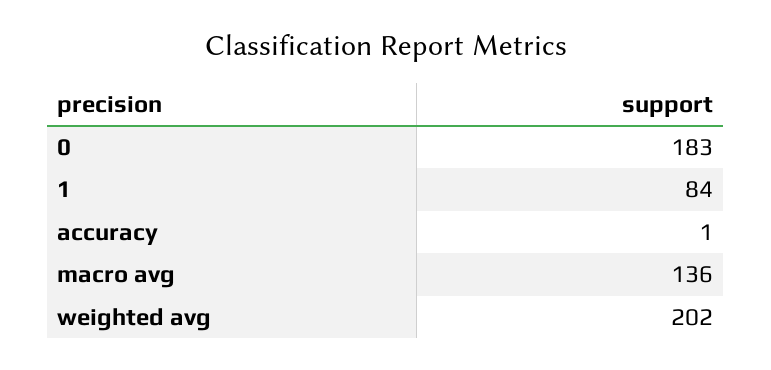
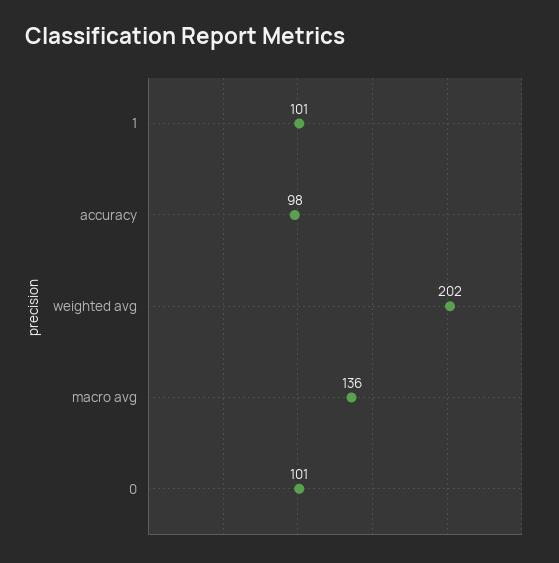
0: 183 -> 101
1: 84 -> 101
accuracy: 1 -> 98

